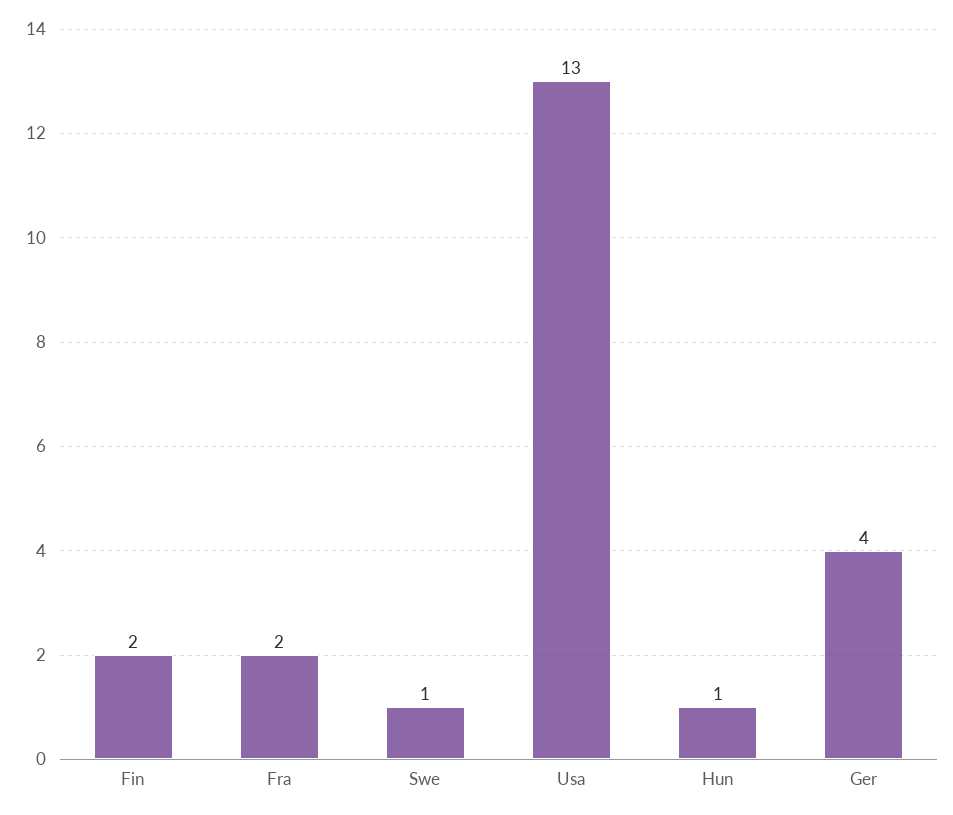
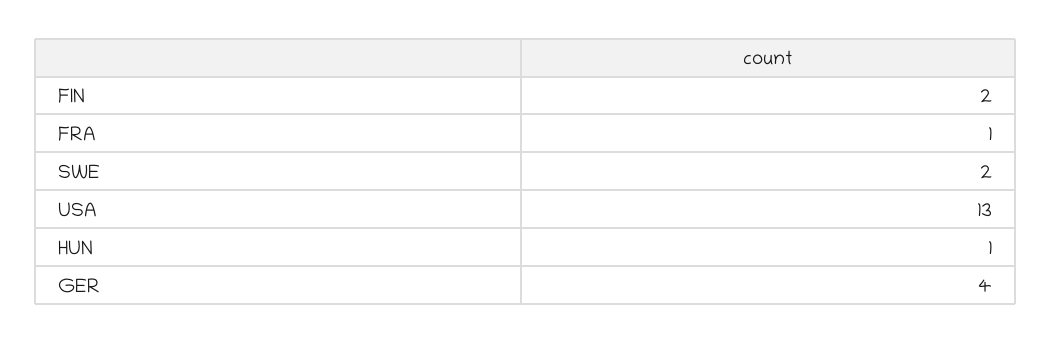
Fra: 2 -> 1
Swe: 1 -> 2

